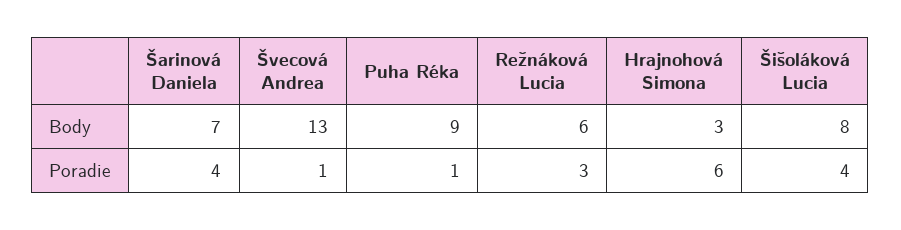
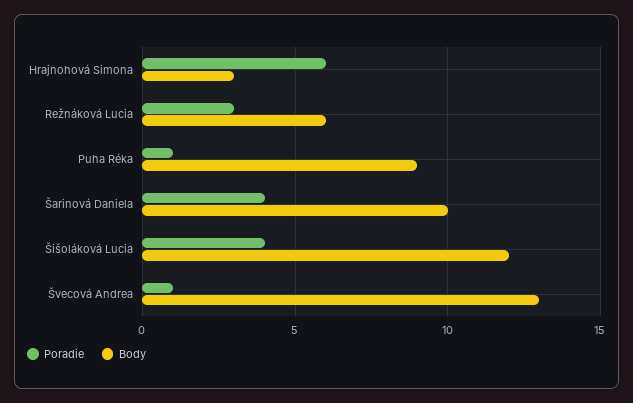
Body, Šarinová Daniela: 7 -> 10
Body, Šišoláková Lucia: 8 -> 12

